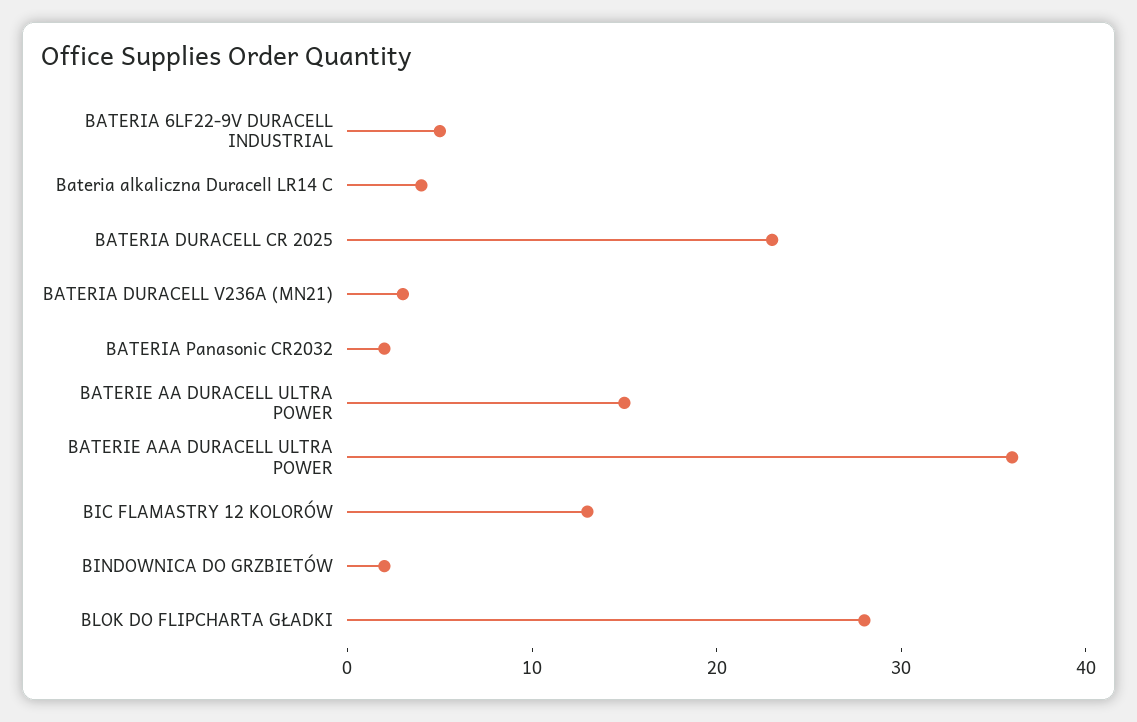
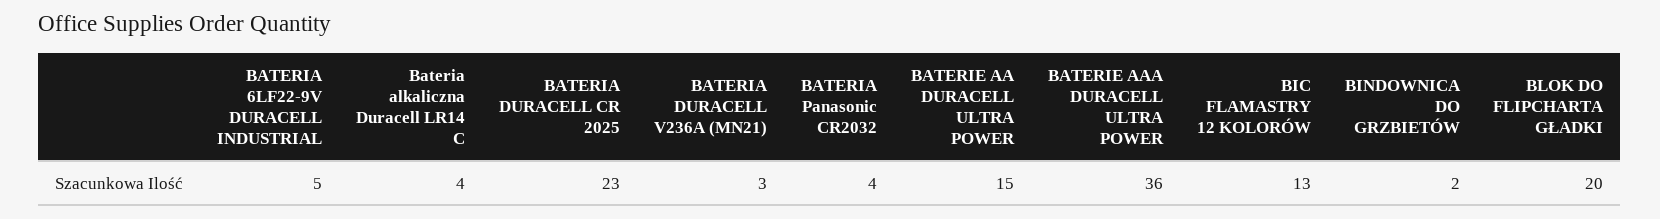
BATERIA Panasonic CR2032: 2 -> 4
BLOK DO FLIPCHARTA GŁADKI: 28 -> 20

